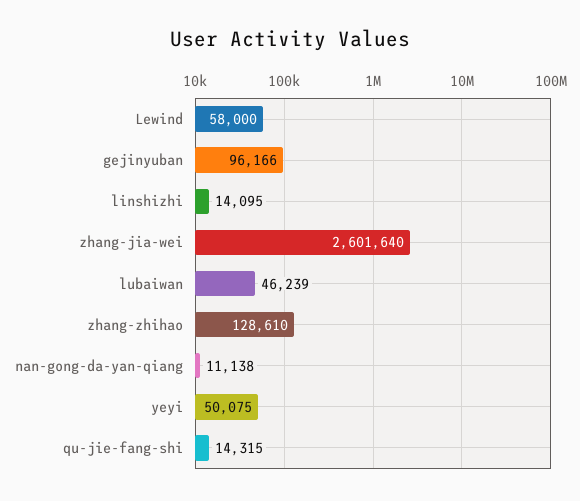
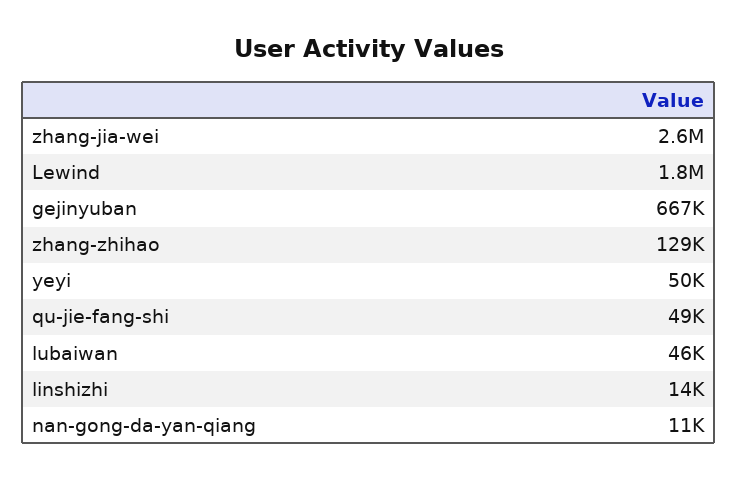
Lewind: 58000 -> 1800000
gejinyuban: 96166 -> 667000
qu-jie-fang-shi: 14315 -> 49000

